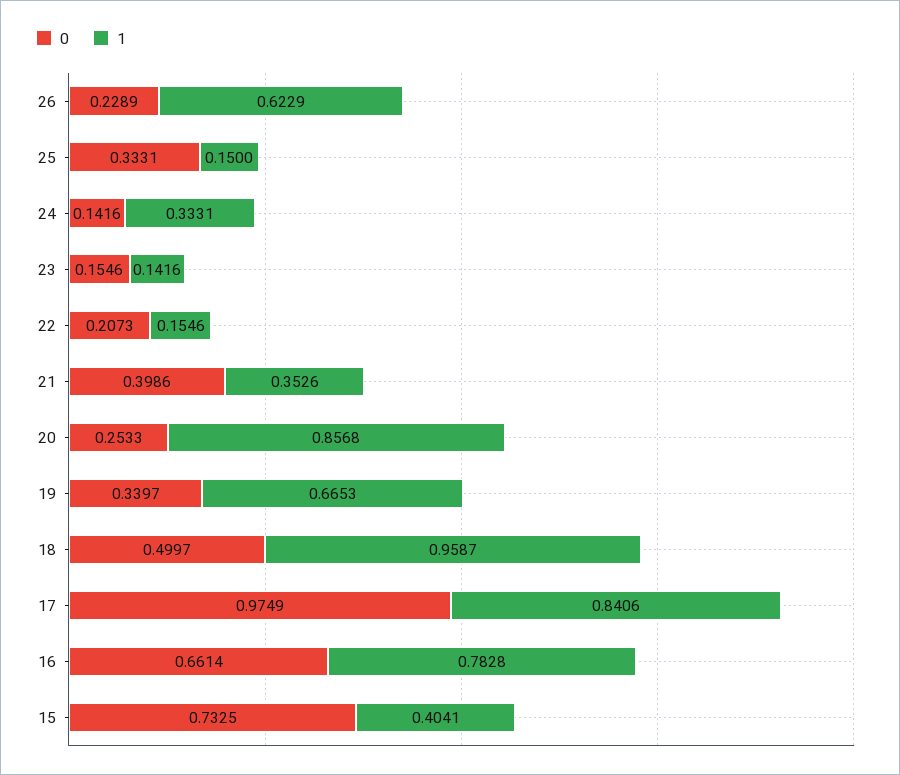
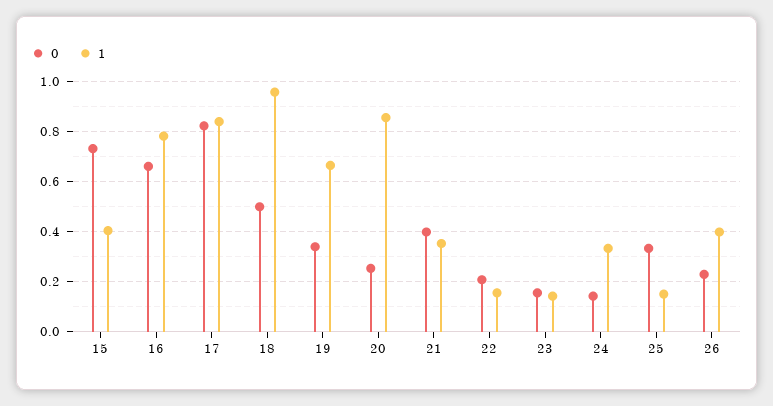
1, 26: 0.6229 -> 0.4
0, 17: 0.9749 -> 0.825

